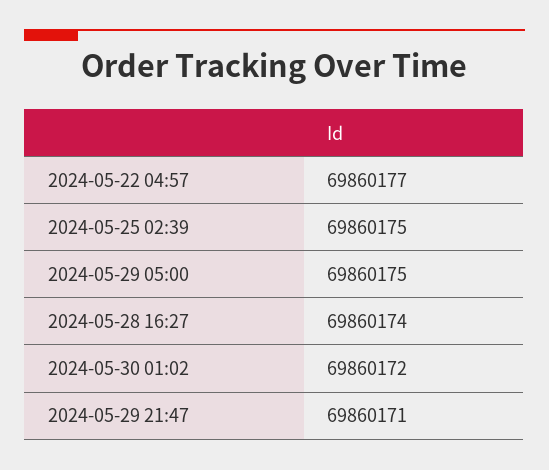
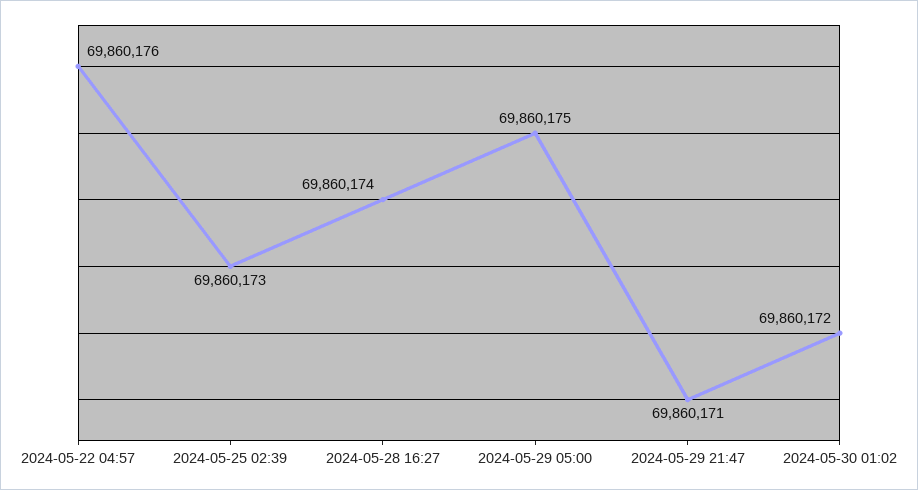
2024-05-22 04:57: 69860177 -> 69860176
2024-05-25 02:39: 69860175 -> 69860173

